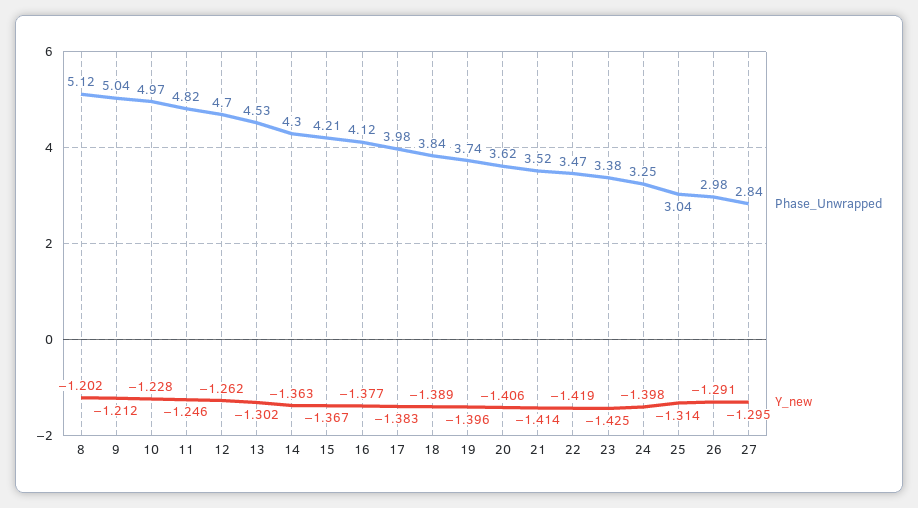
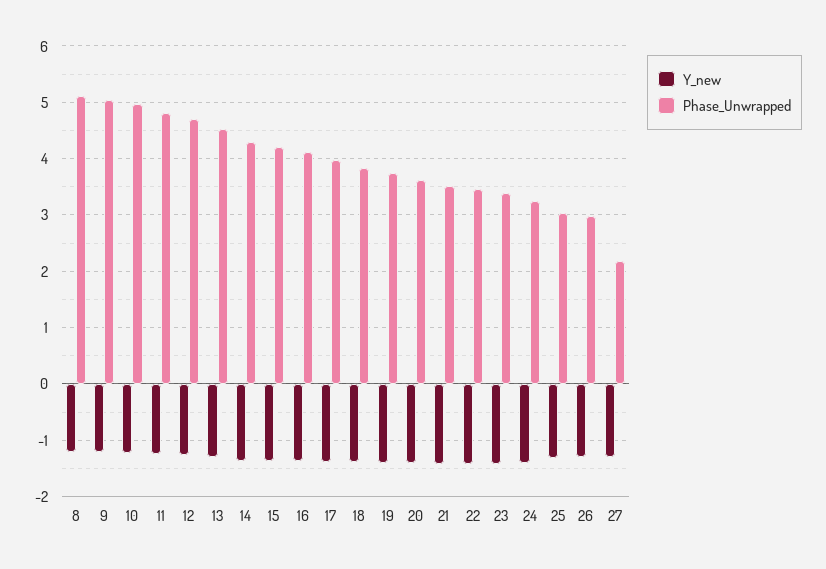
Phase_Unwrapped, 27: 2.84 -> 2.2

